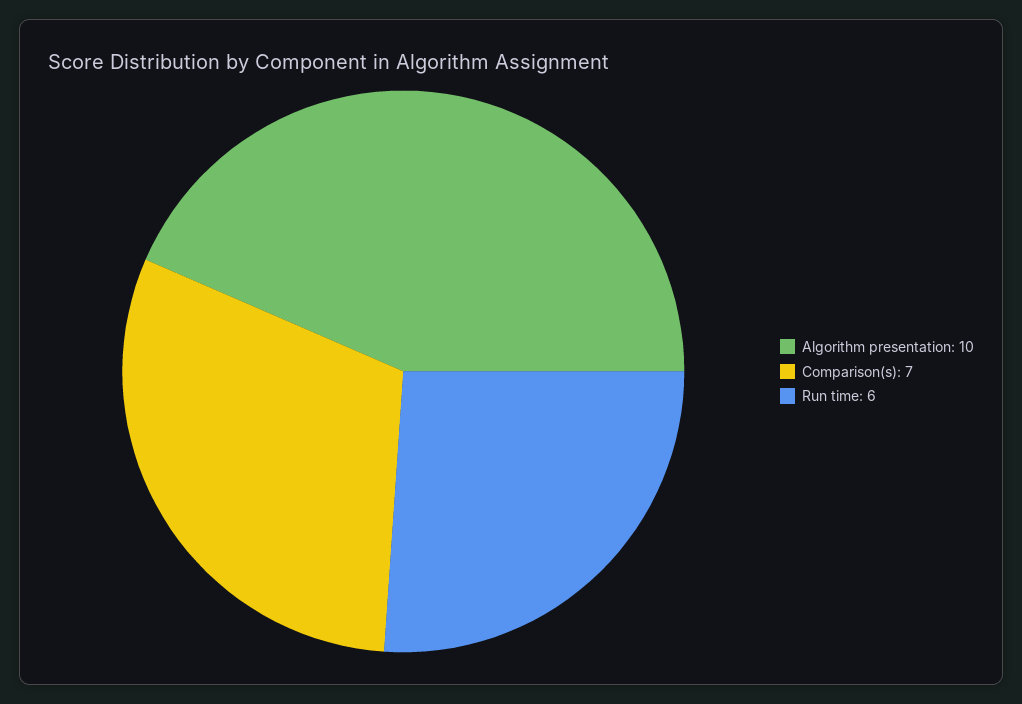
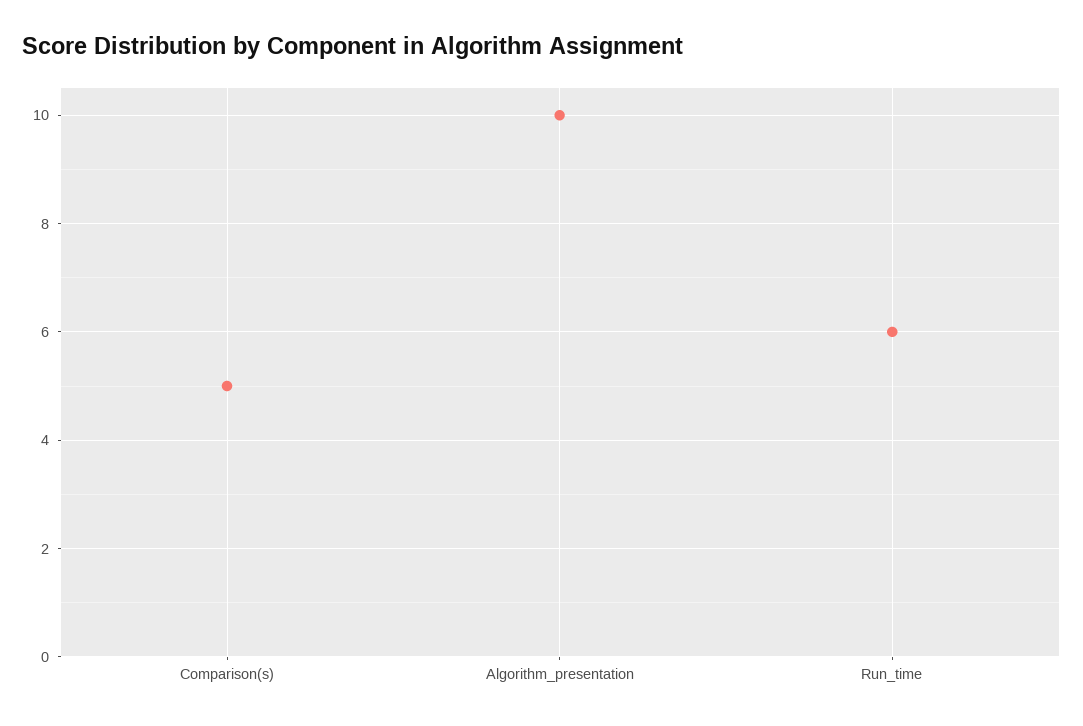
Comparison(s): 7 -> 5

